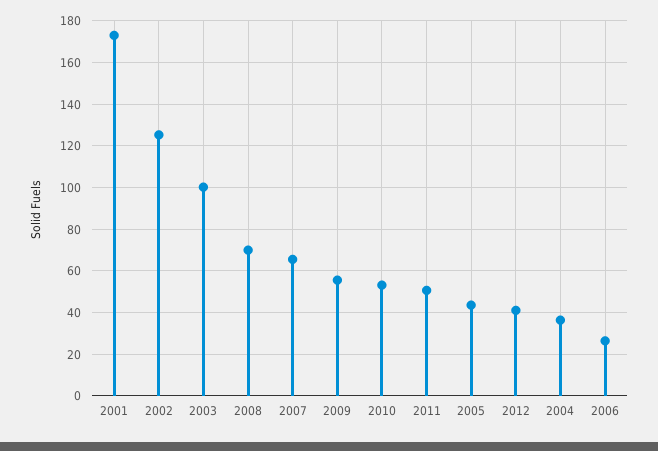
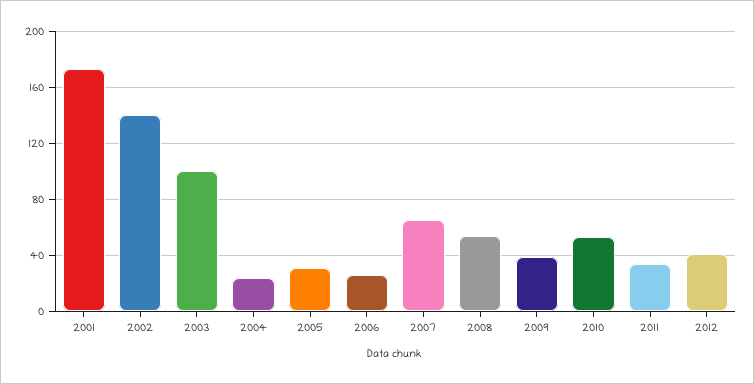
2002: 125 -> 140
2008: 70 -> 55
2009: 55 -> 40
2011: 50 -> 35
2005: 45 -> 30
2004: 35 -> 25

